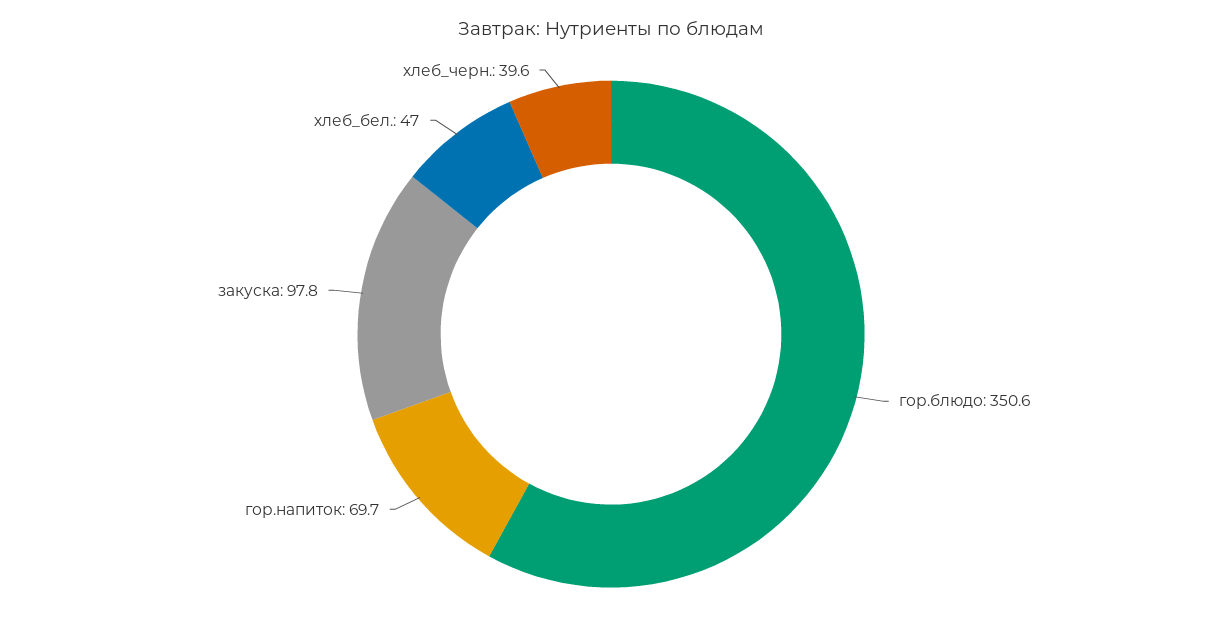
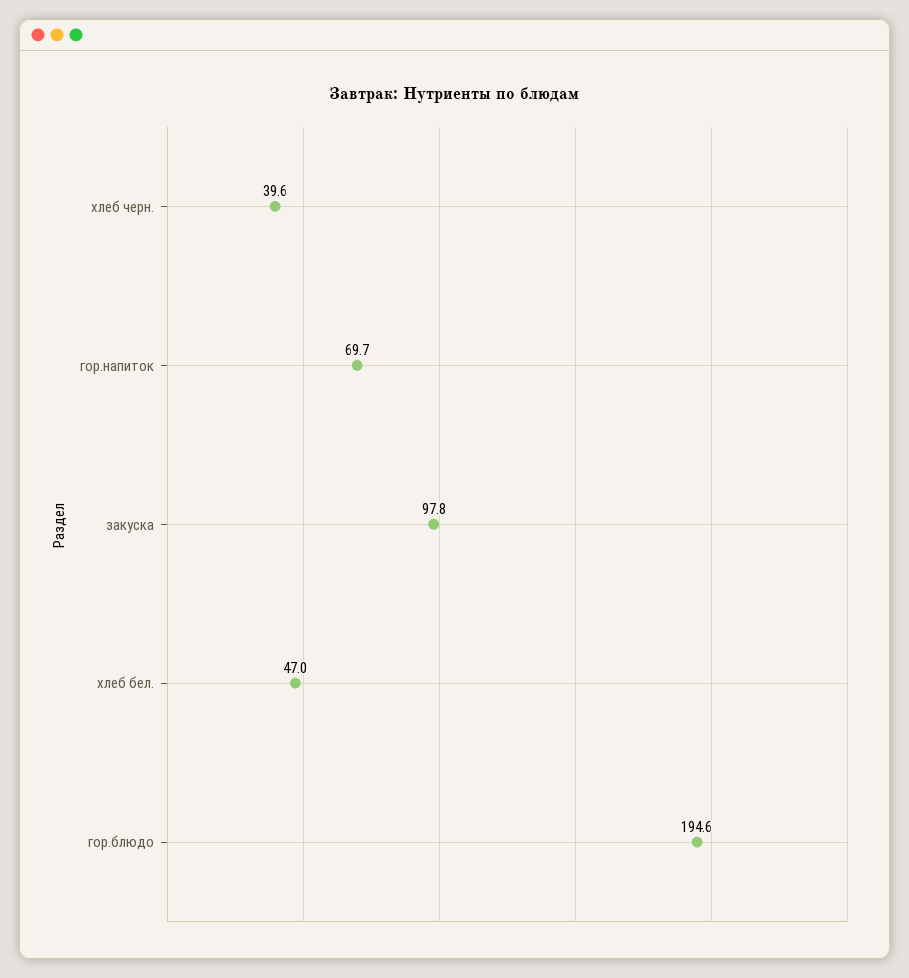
гор.блюдо: 350.6 -> 194.6

